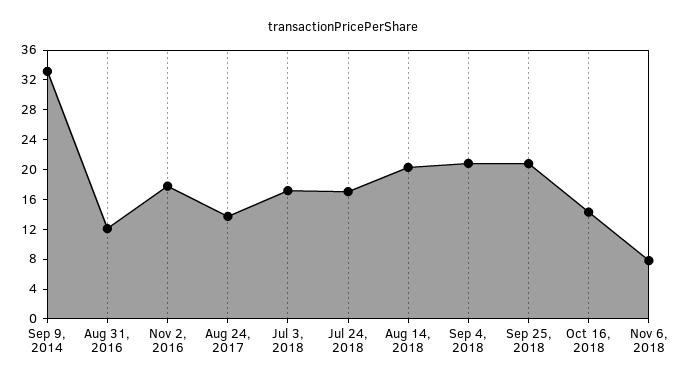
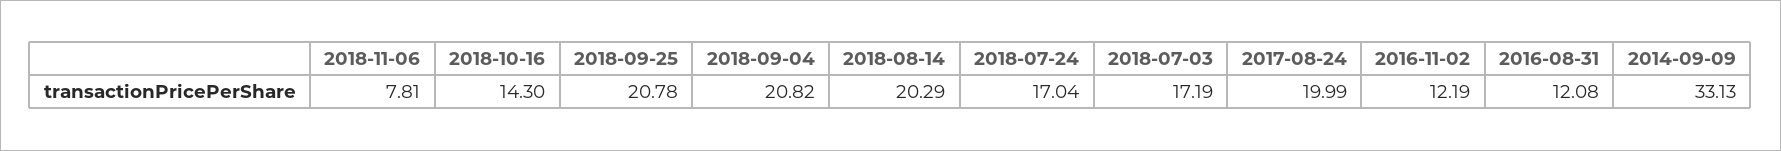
Nov 2, 2016: 18 -> 12.19
Aug 24, 2017: 14 -> 19.99

